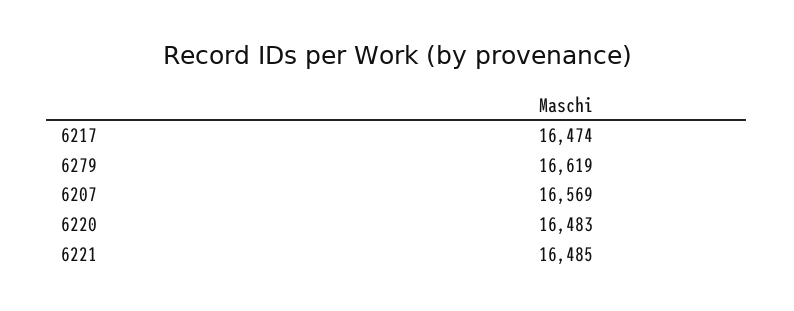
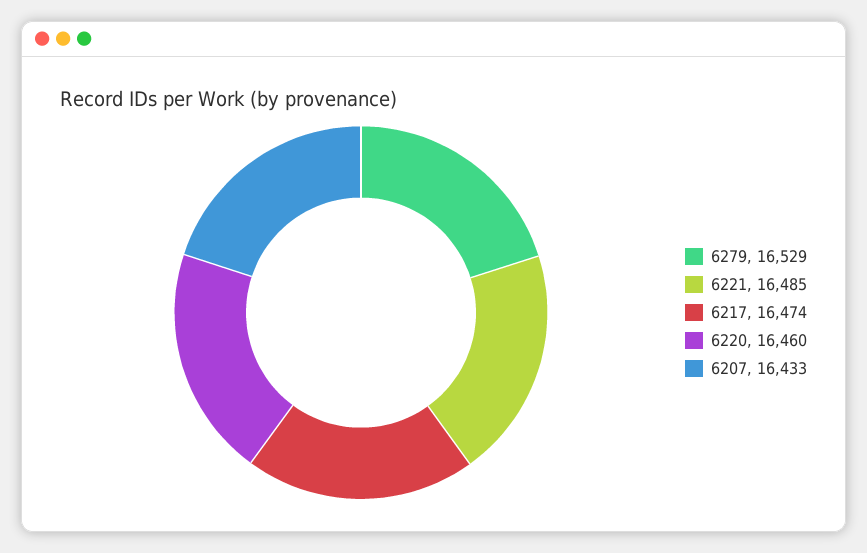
6279: 16619 -> 16529
6207: 16569 -> 16433
6220: 16483 -> 16460

